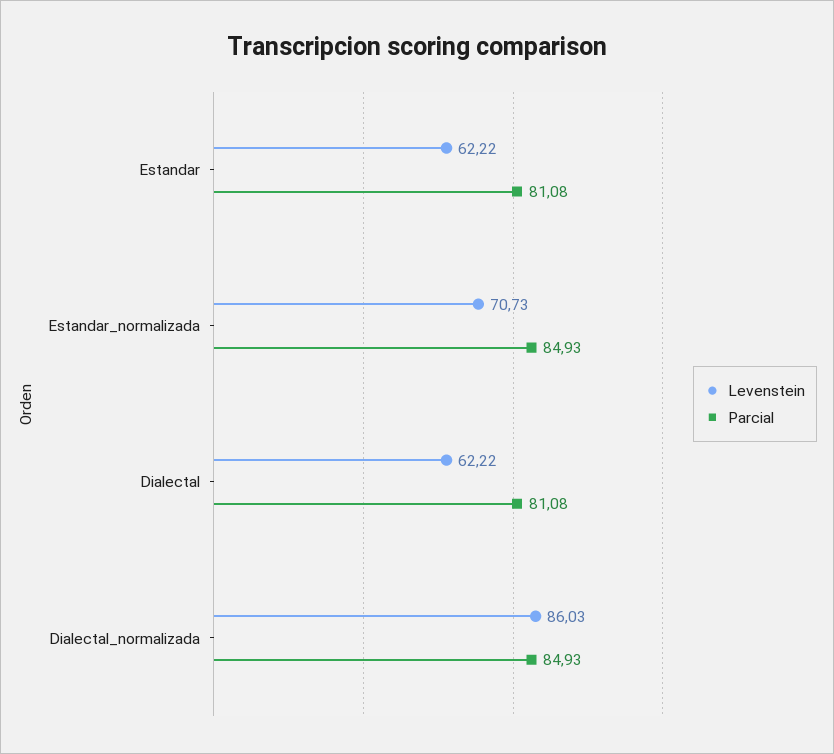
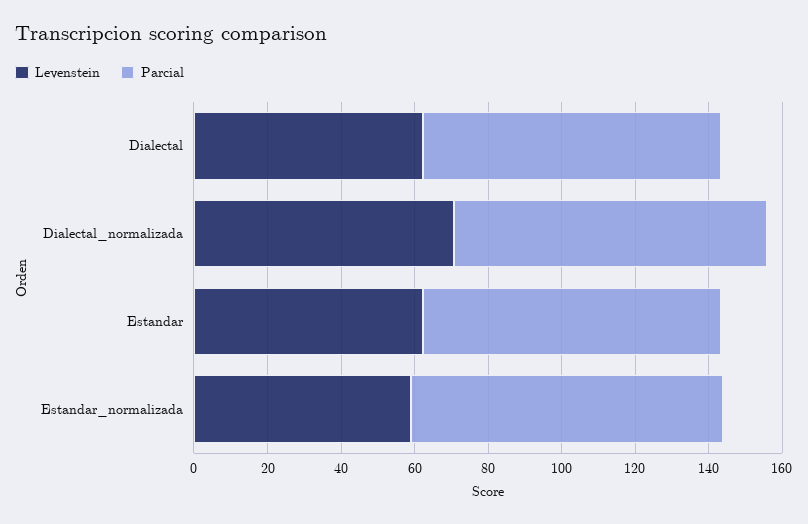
Levenstein, Estandar_normalizada: 70.73 -> 60
Levenstein, Dialectal_normalizada: 86.03 -> 70

